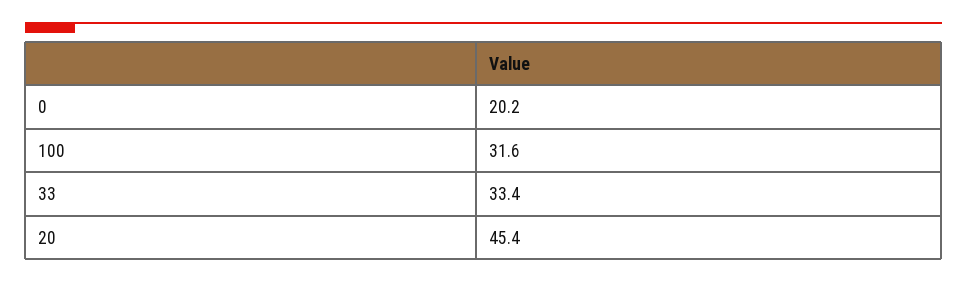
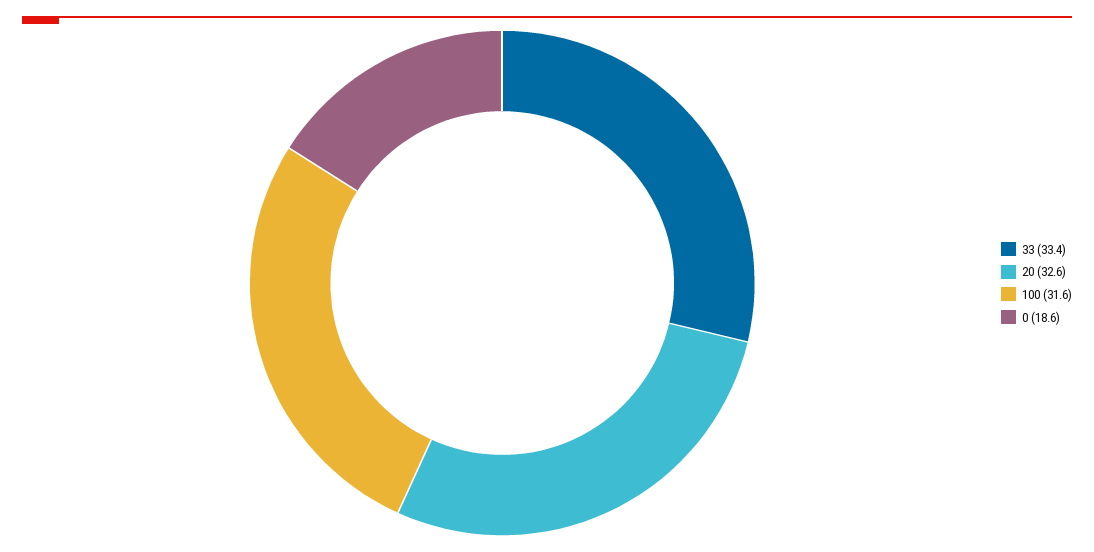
0: 20.2 -> 18.6
20: 45.4 -> 32.6

